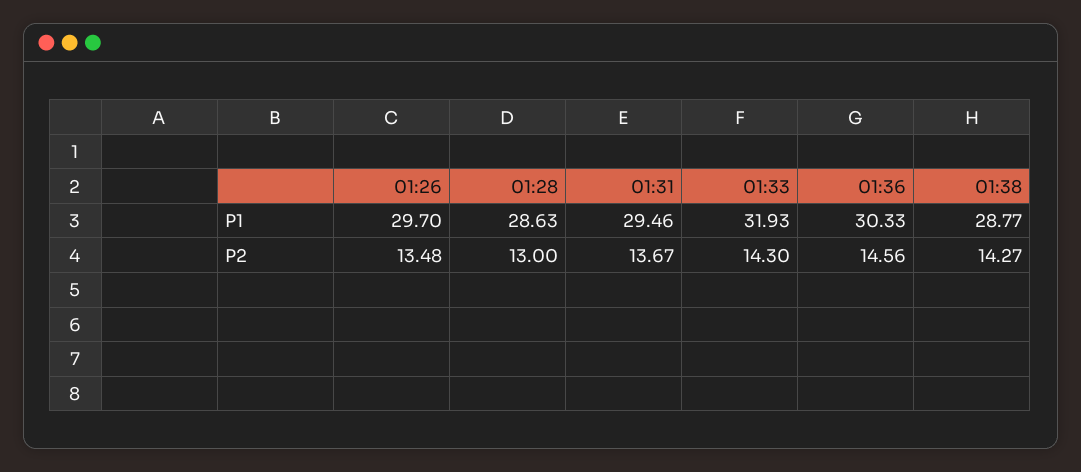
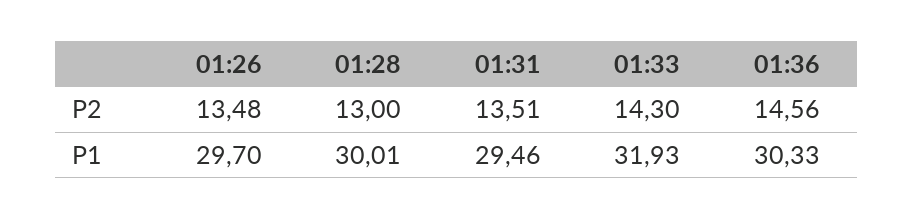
01:28, P1: 28.63 -> 30.01
01:38, P1: 28.77 -> none
01:31, P2: 13.67 -> 13.51
01:38, P2: 14.27 -> none

